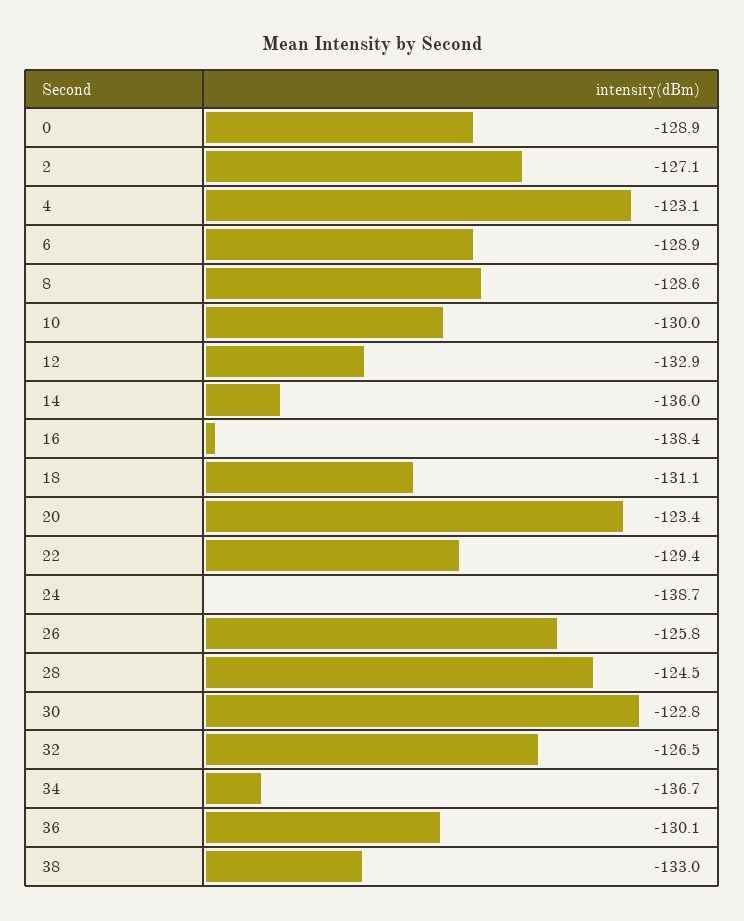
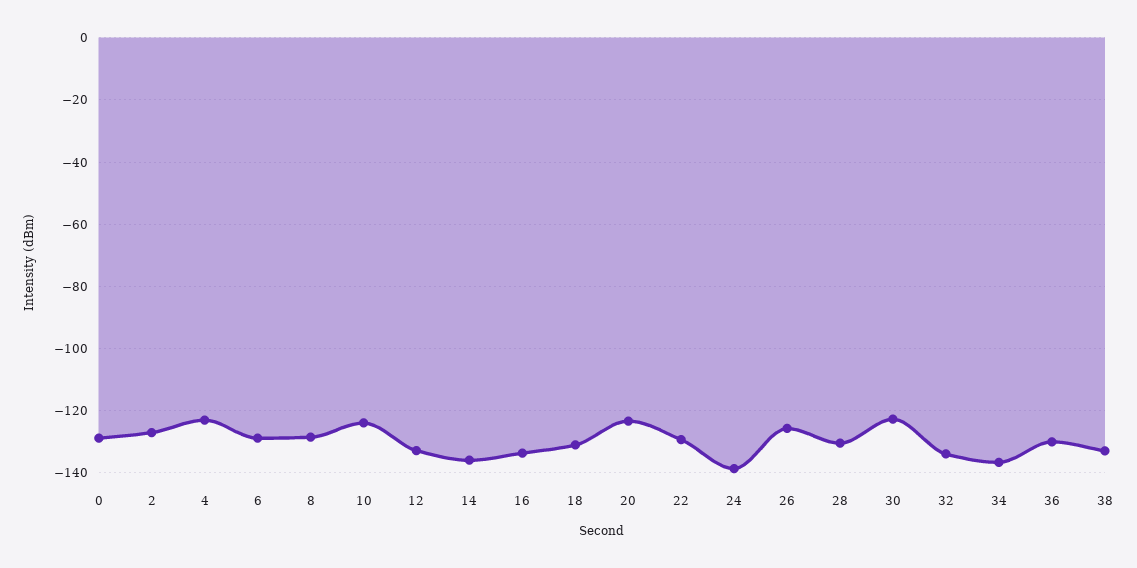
10: -130 -> -124
16: -138.4 -> -134
28: -124.5 -> -130
32: -126.5 -> -134

